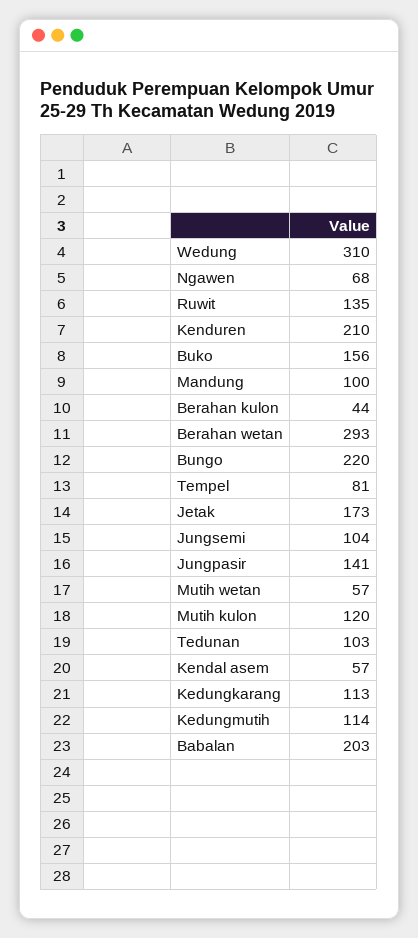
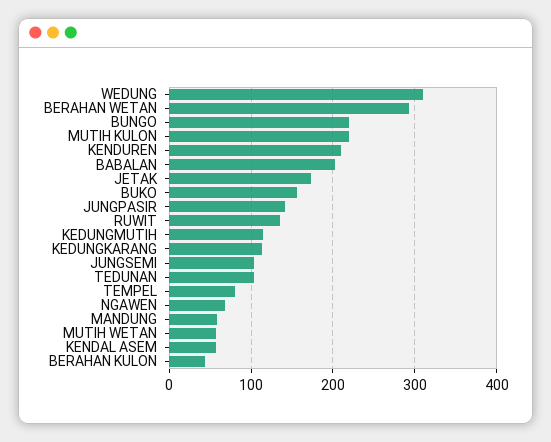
Mandung: 100 -> 60
Mutih kulon: 120 -> 220

